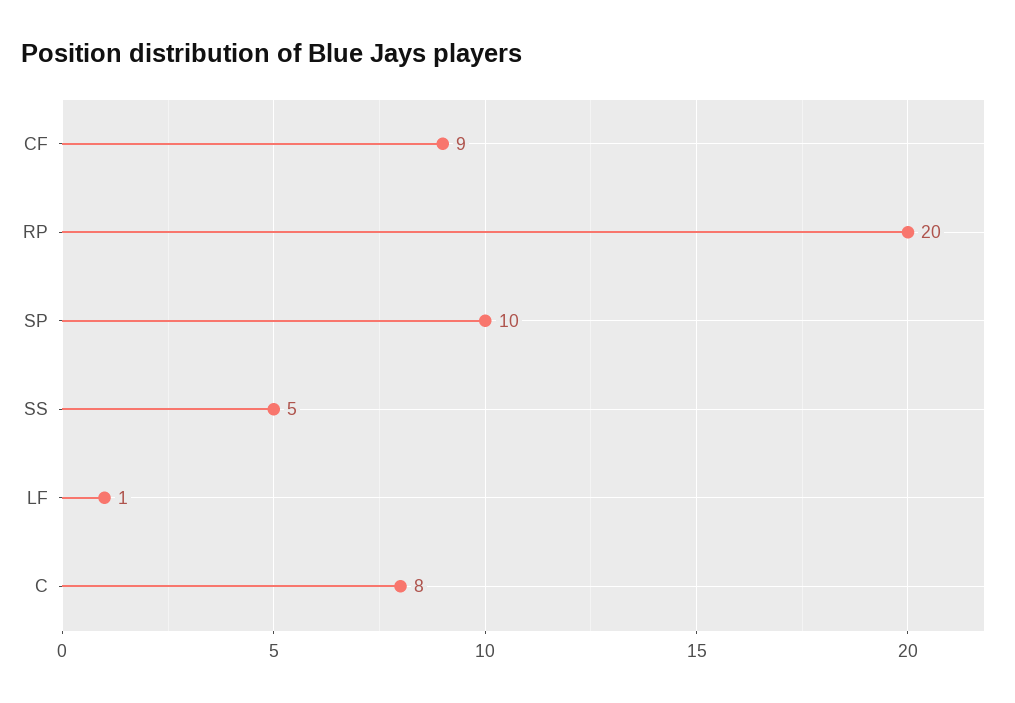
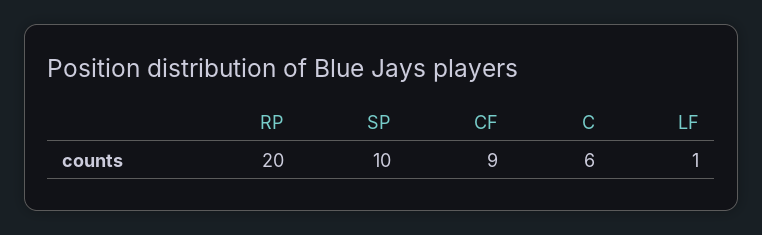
SS: 5 -> none
C: 8 -> 6

